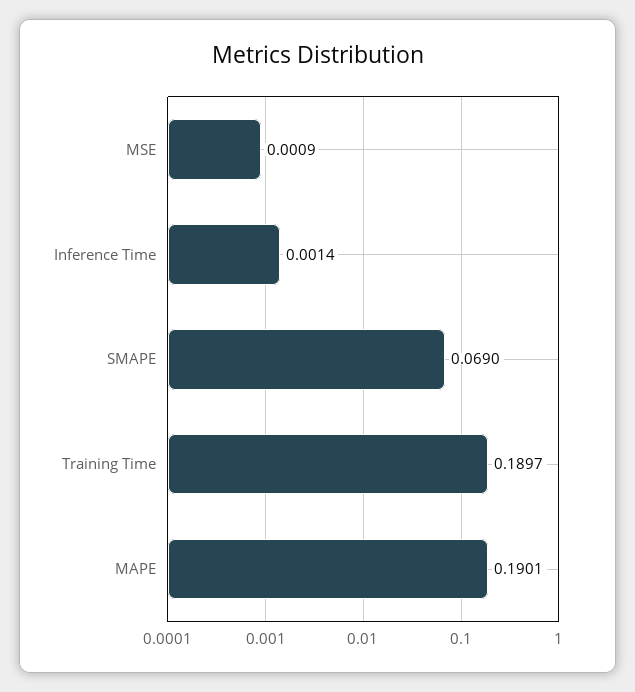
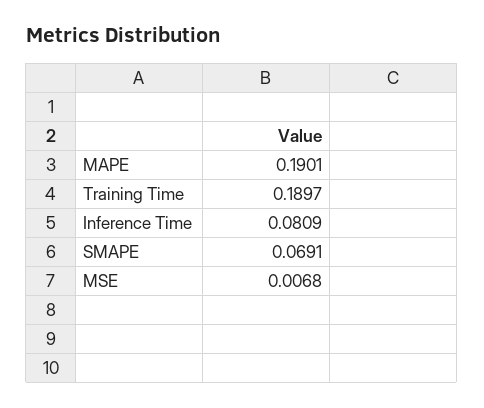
MSE: 0.0009 -> 0.0068
Inference Time: 0.0014 -> 0.0809
SMAPE: 0.069 -> 0.0691

